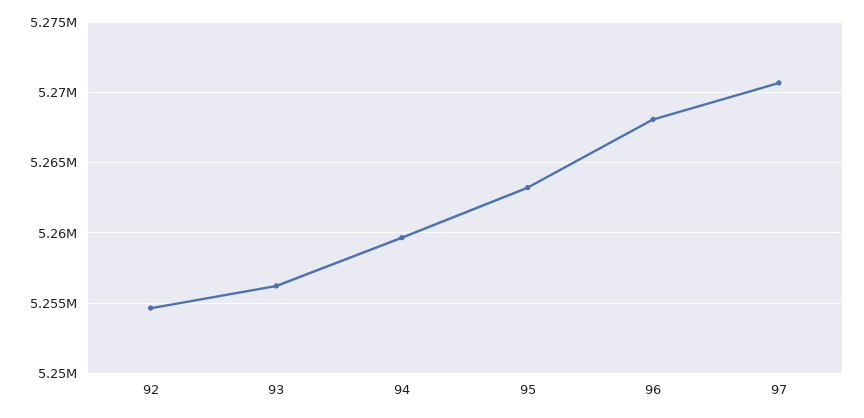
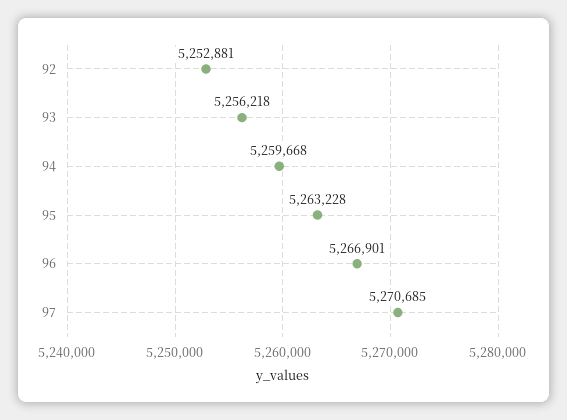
92: 5254500 -> 5252881
96: 5268000 -> 5266901

